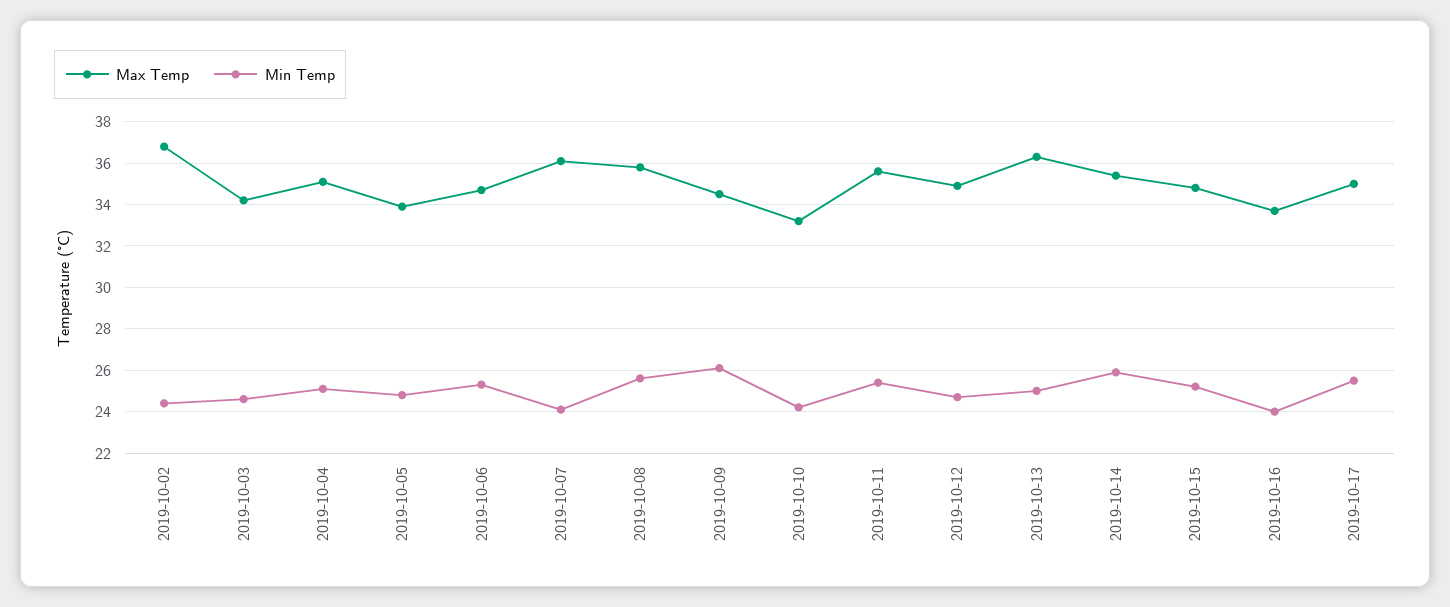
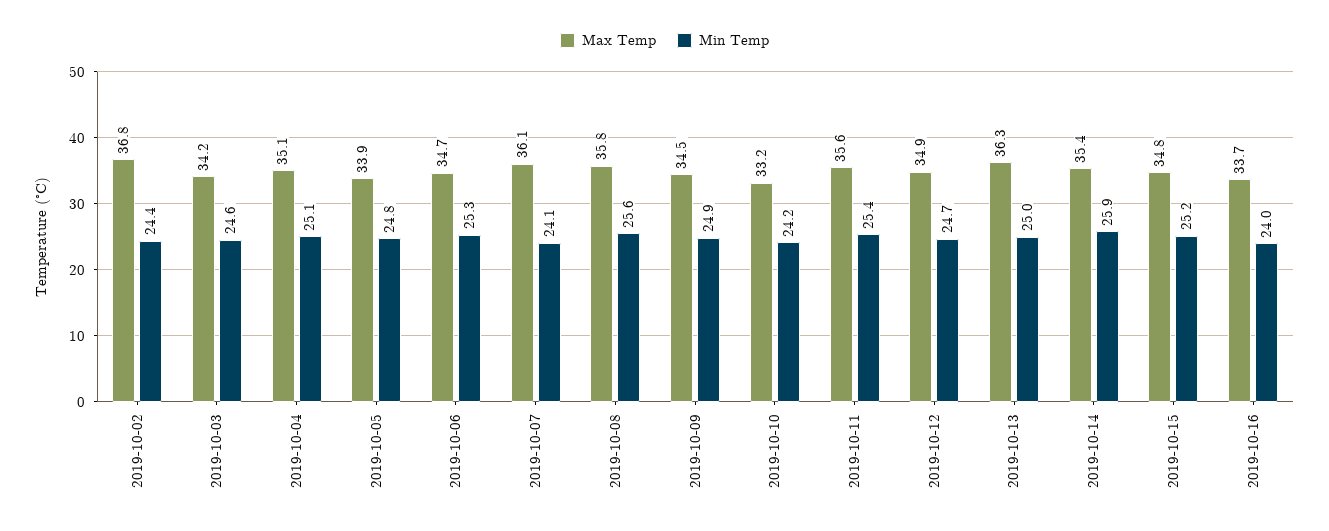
Min Temp, 2019-10-09: 26 -> 24.9
Max Temp, 2019-10-17: 35 -> none
Min Temp, 2019-10-17: 25.5 -> none

